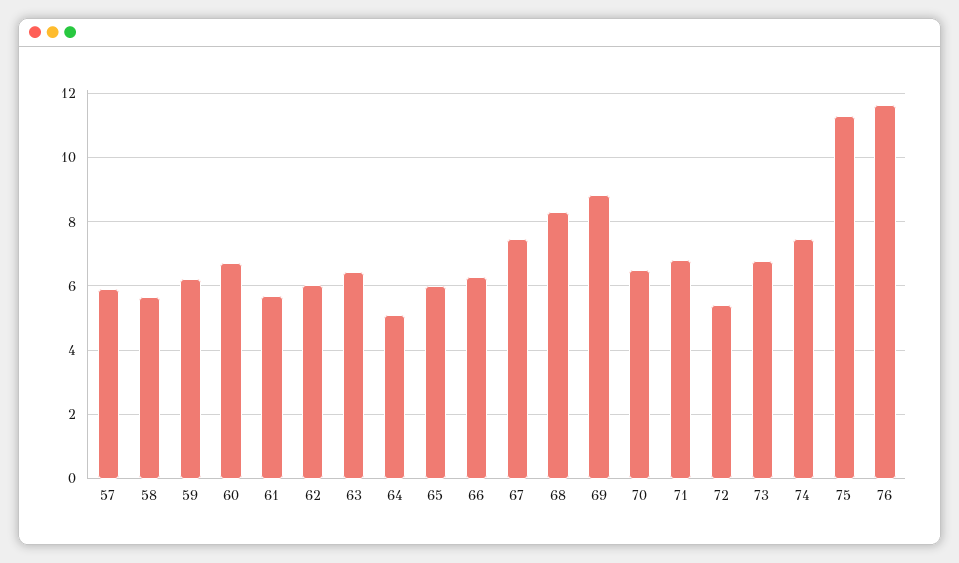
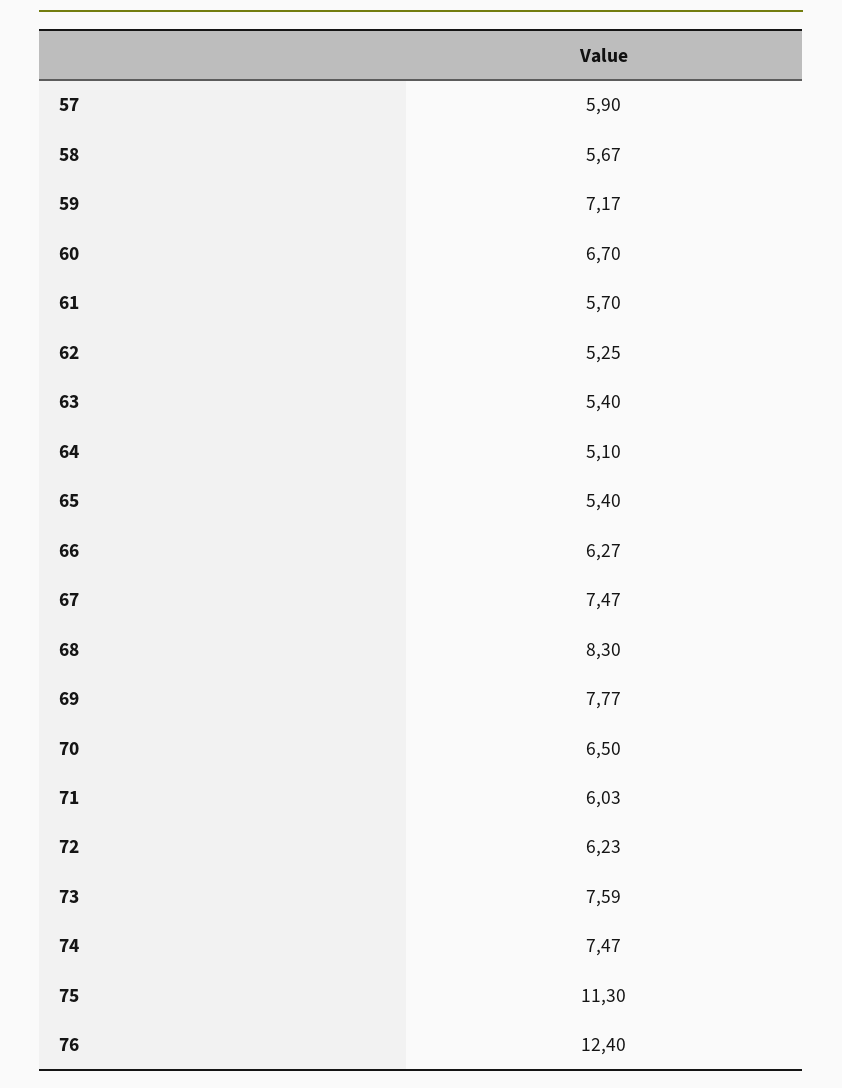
59: 6.2 -> 7.17
62: 6 -> 5.25
63: 6.4 -> 5.4
65: 6 -> 5.4
69: 8.8 -> 7.77
71: 6.8 -> 6.03
72: 5.4 -> 6.23
73: 6.8 -> 7.59
76: 11.6 -> 12.4

